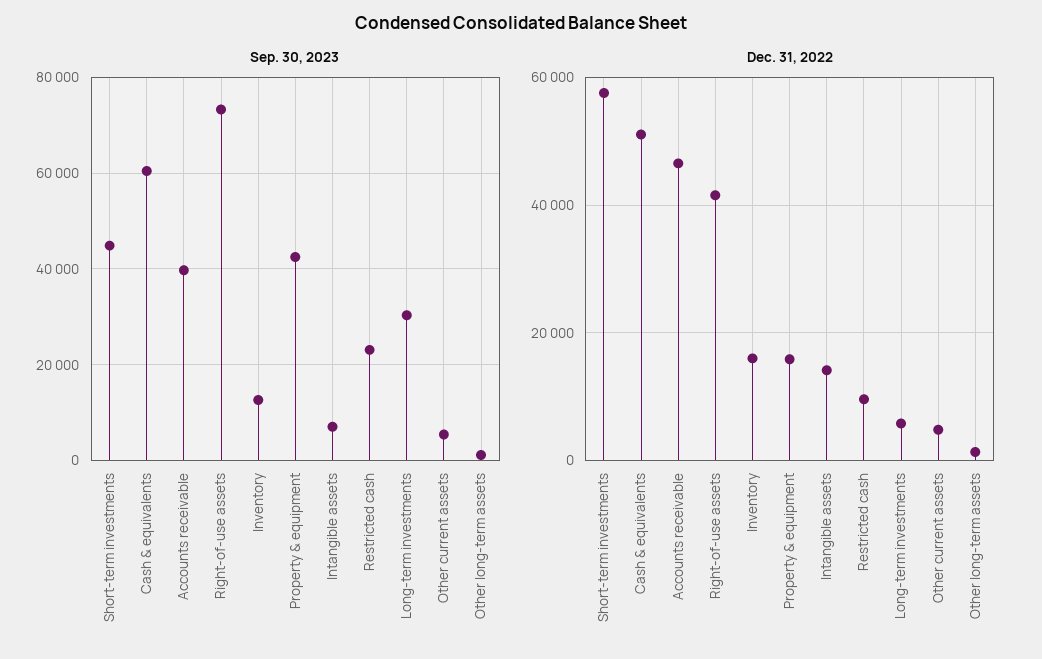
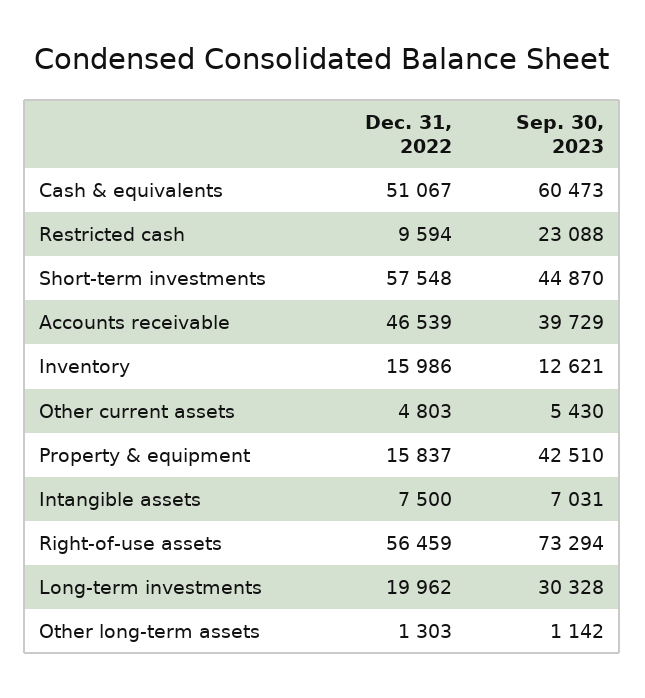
Dec. 31, 2022, Right-of-use assets: 42000 -> 56459
Dec. 31, 2022, Intangible assets: 14000 -> 7500
Dec. 31, 2022, Long-term investments: 6000 -> 19962

